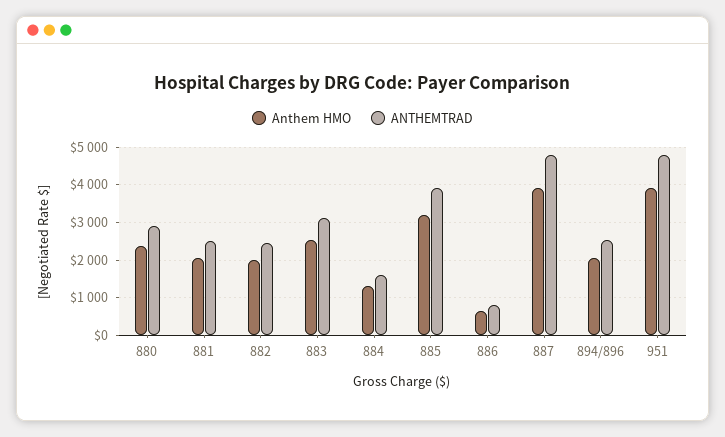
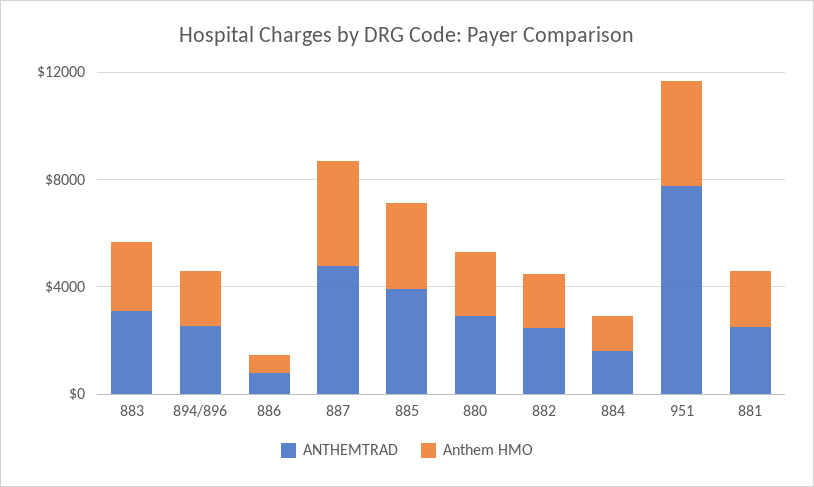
ANTHEMTRAD, 951: 4800 -> 8000

